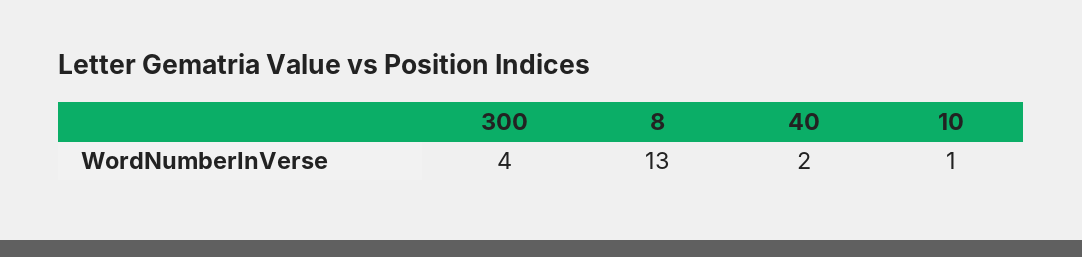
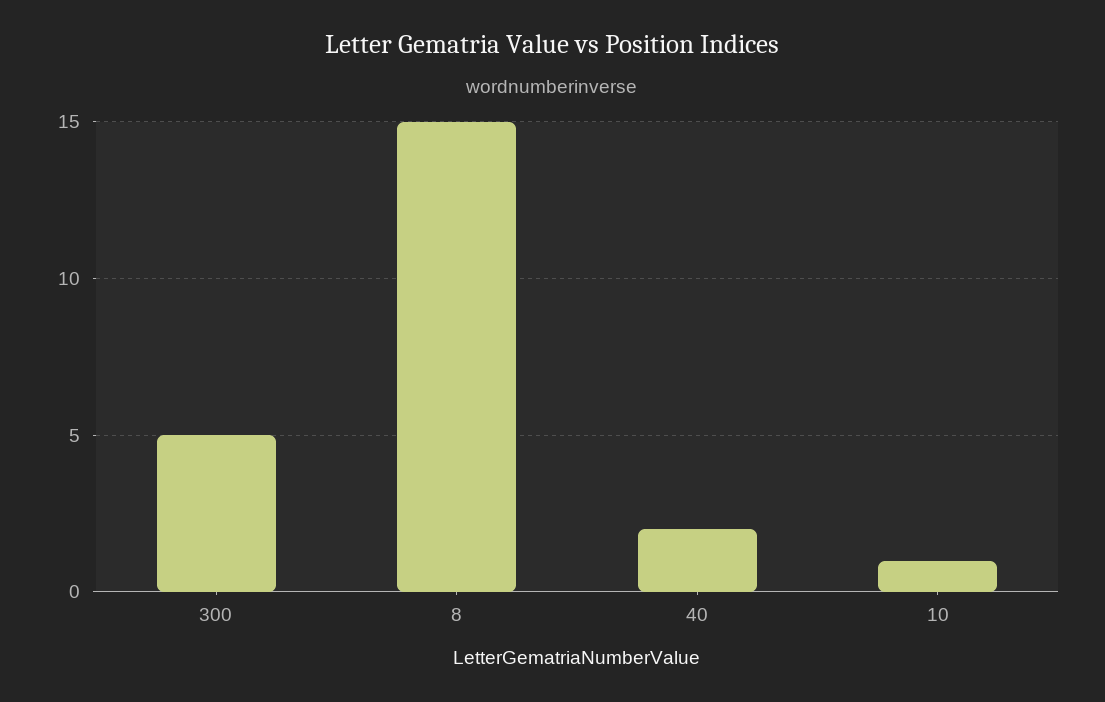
300: 4 -> 5
8: 13 -> 15

